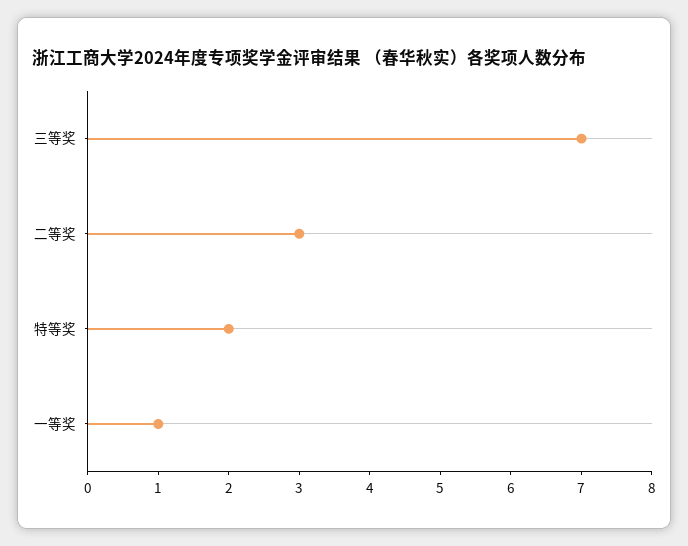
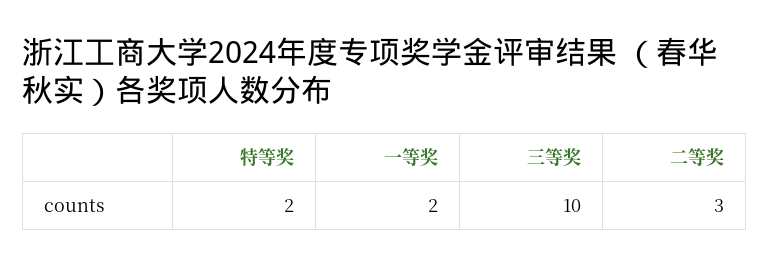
三等奖: 7 -> 10
一等奖: 1 -> 2

